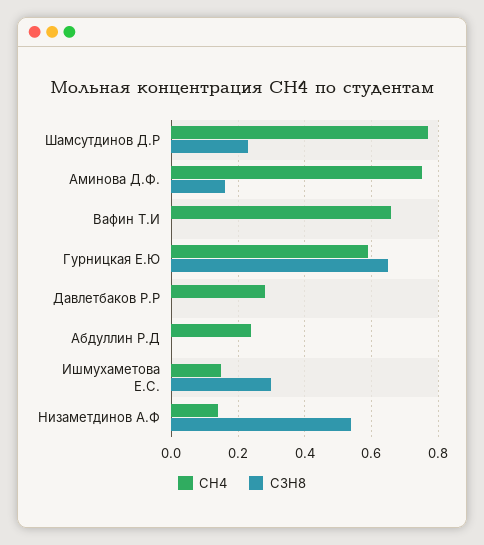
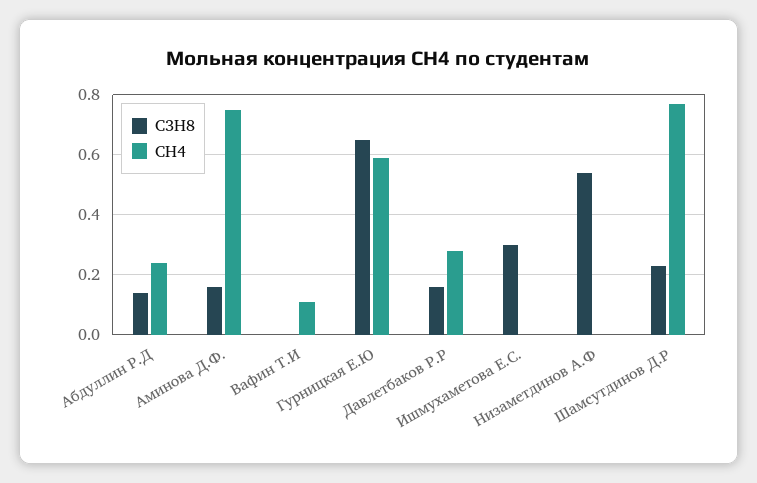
CH4, Вафин Т.И: 0.65 -> 0.1
C3H8, Давлетбаков Р.Р: 0 -> 0.15
C3H8, Абдуллин Р.Д: 0 -> 0.15
CH4, Ишмухаметова Е.С.: 0.15 -> 0
CH4, Низаметдинов А.Ф: 0.15 -> 0

